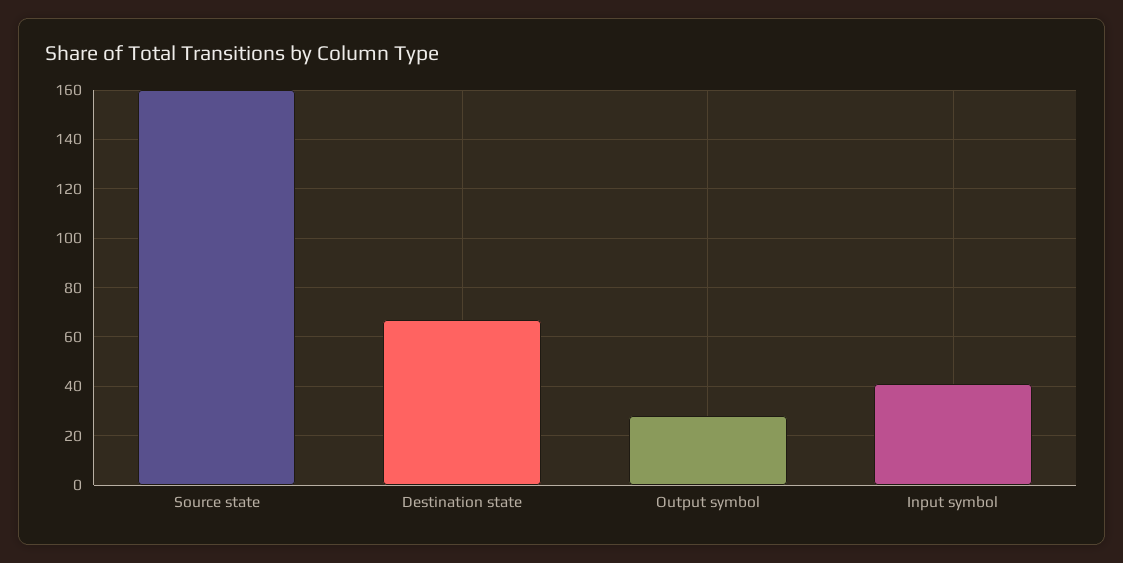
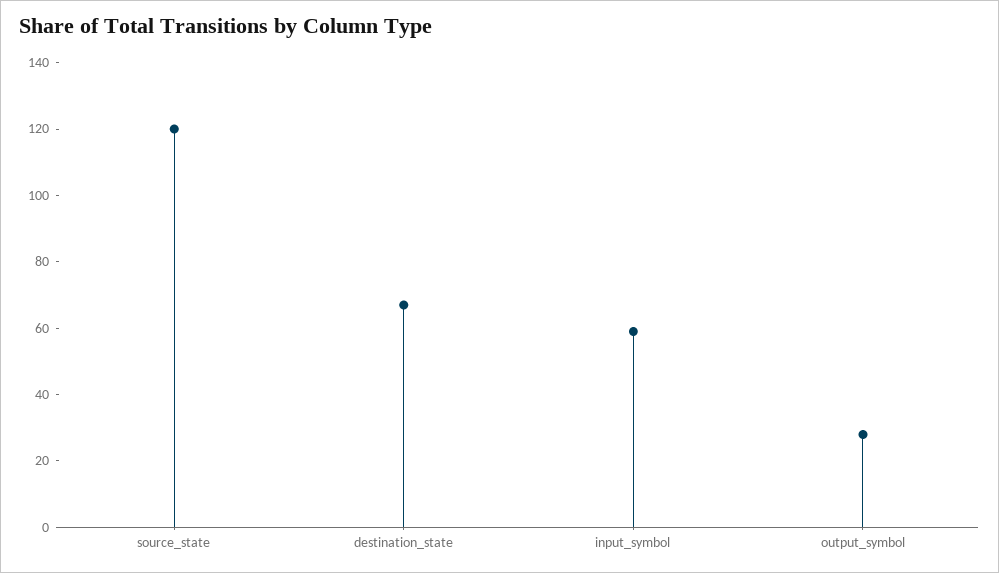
Source state: 160 -> 120
Input symbol: 40 -> 60

